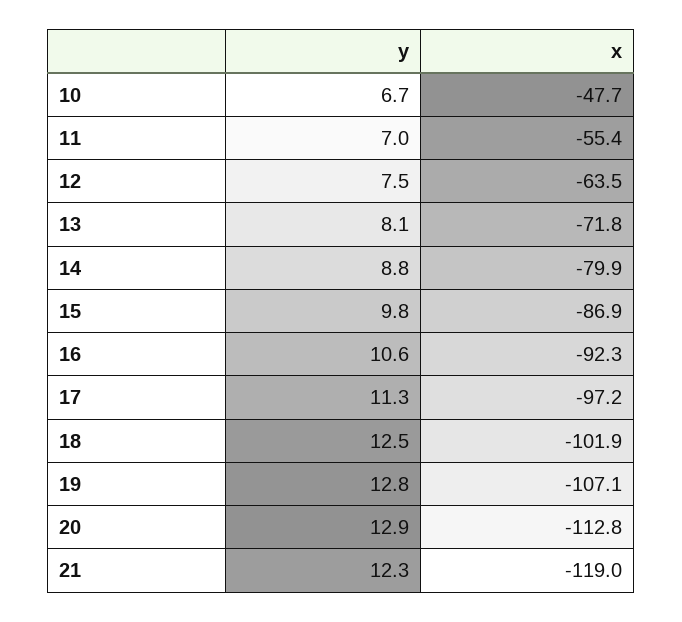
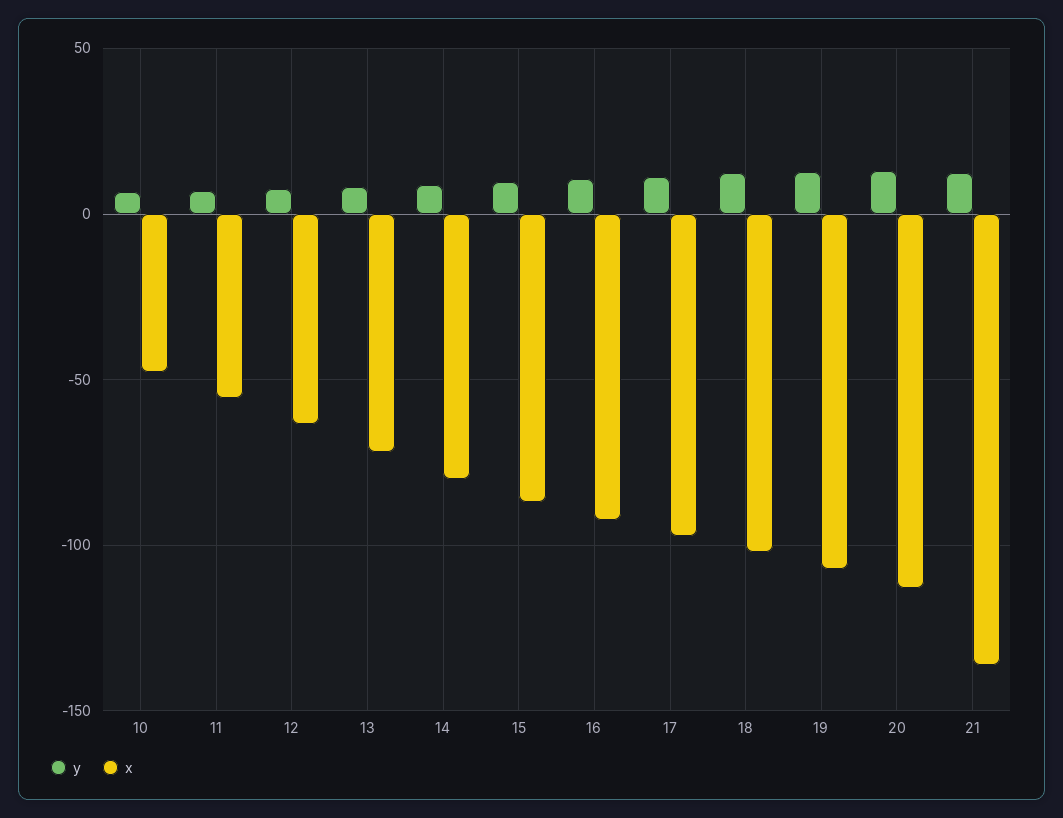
x, 21: -119 -> -135

